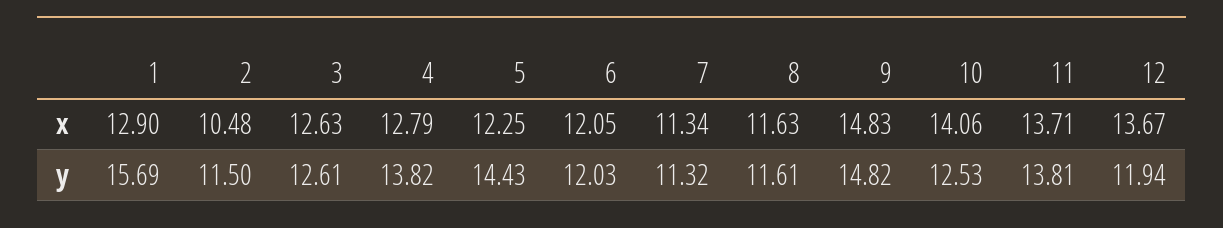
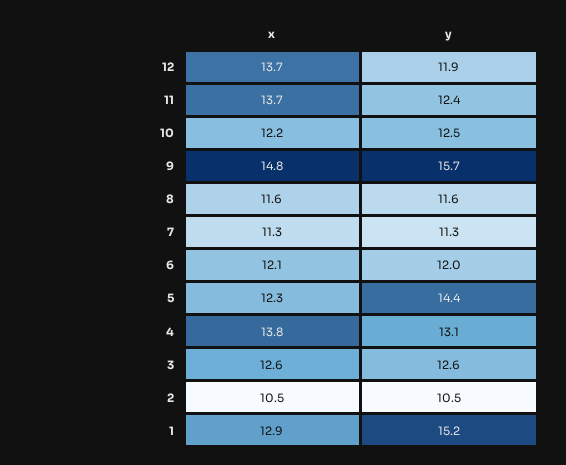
4, x: 12.79 -> 13.8
10, x: 14.06 -> 12.2
1, y: 15.69 -> 15.2
2, y: 11.5 -> 10.5
4, y: 13.82 -> 13.1
9, y: 14.82 -> 15.7
11, y: 13.81 -> 12.4

